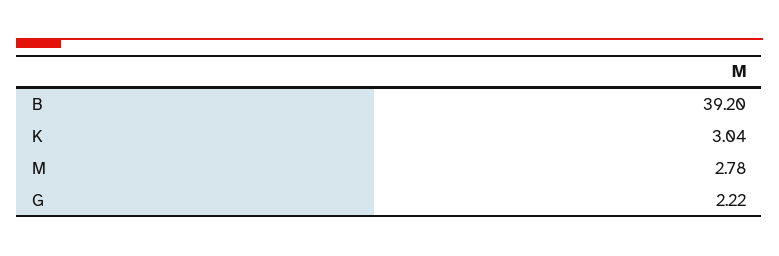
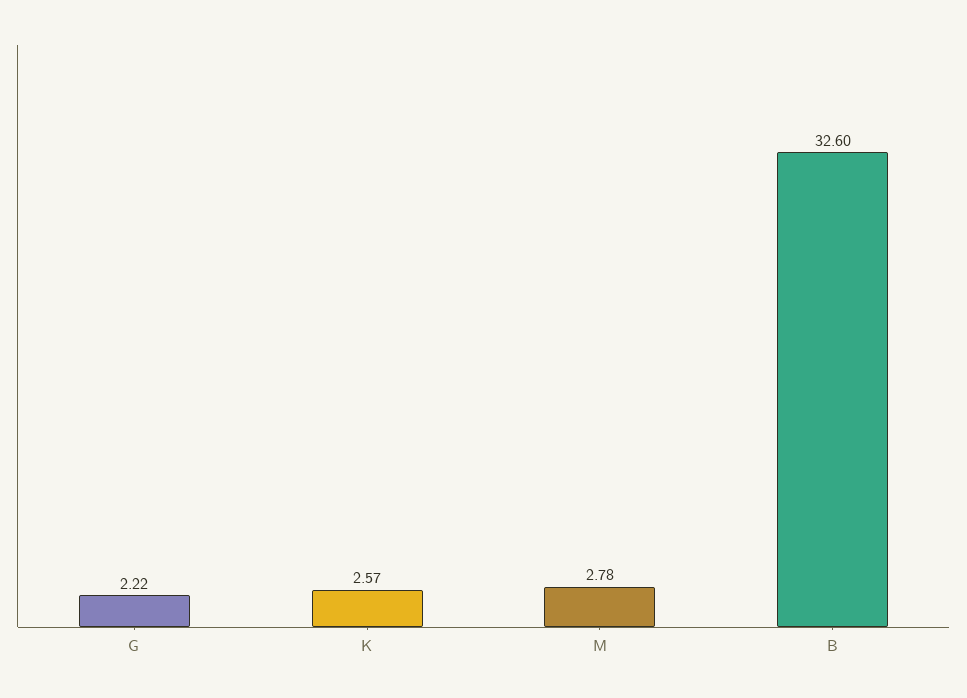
B: 39.2 -> 32.6
K: 3.04 -> 2.57

